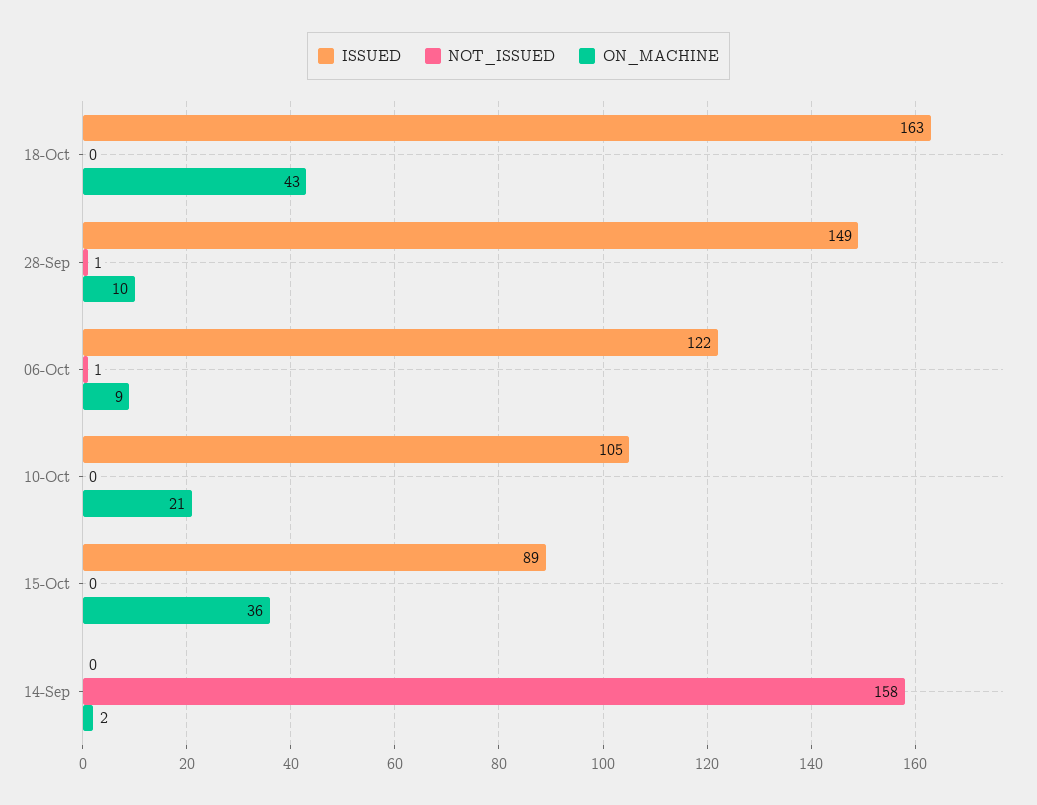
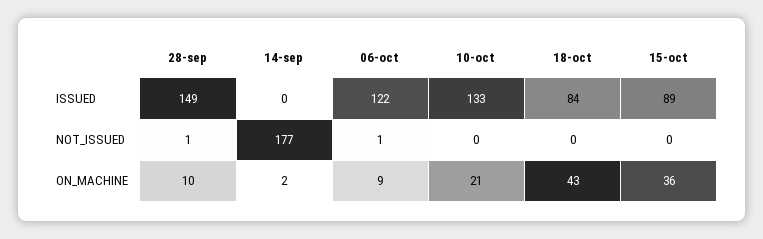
ISSUED, 18-Oct: 163 -> 84
ISSUED, 10-Oct: 105 -> 133
NOT_ISSUED, 14-Sep: 158 -> 177

